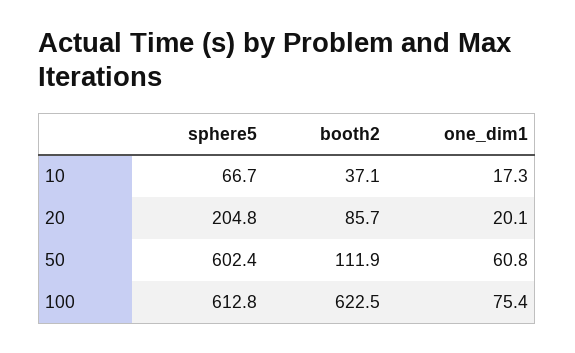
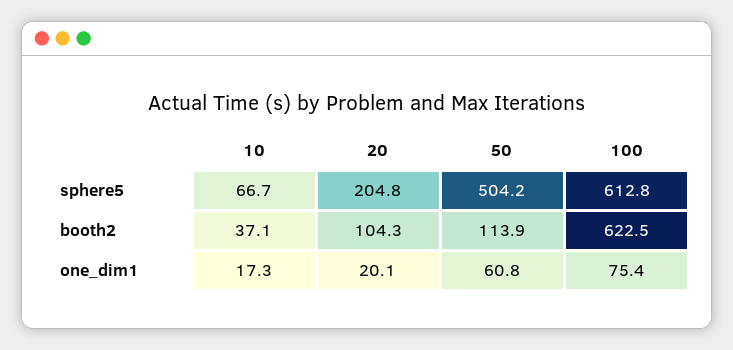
booth2, 20: 85.7 -> 104.3
sphere5, 50: 602.4 -> 504.2
booth2, 50: 111.9 -> 113.9

